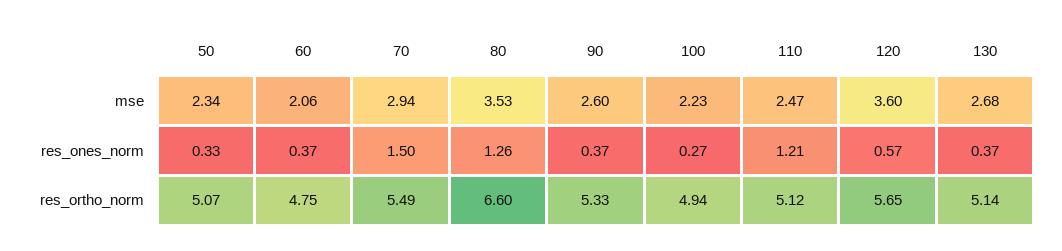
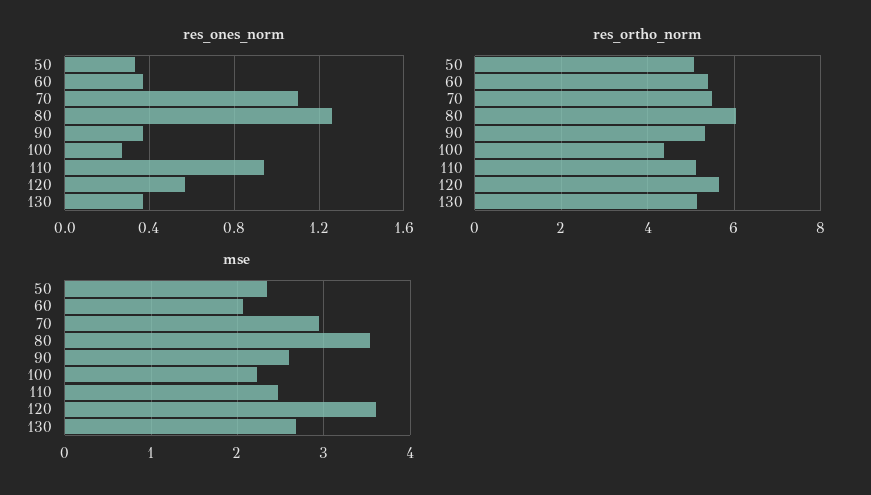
res_ones_norm, 70: 1.5 -> 1.1
res_ones_norm, 110: 1.21 -> 0.95
res_ortho_norm, 60: 4.75 -> 5.4
res_ortho_norm, 80: 6.6 -> 6
res_ortho_norm, 100: 4.94 -> 4.4

